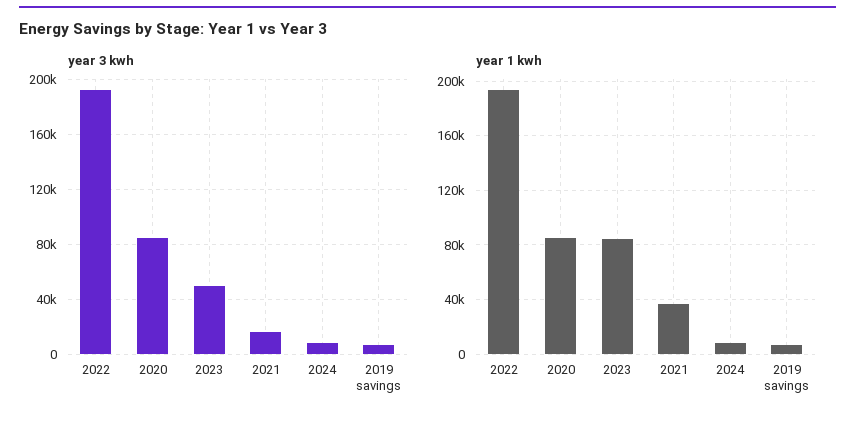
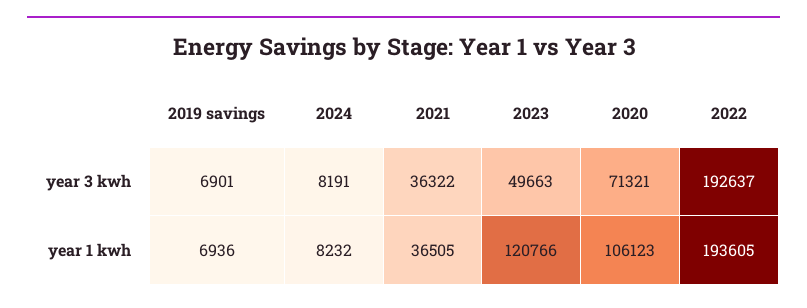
year 3 kwh, 2020: 85000 -> 71321
year 3 kwh, 2021: 15000 -> 36322
year 1 kwh, 2020: 85000 -> 106123
year 1 kwh, 2023: 85000 -> 120766

